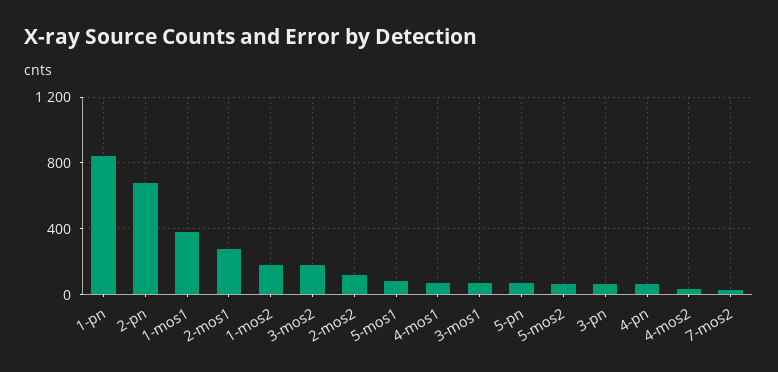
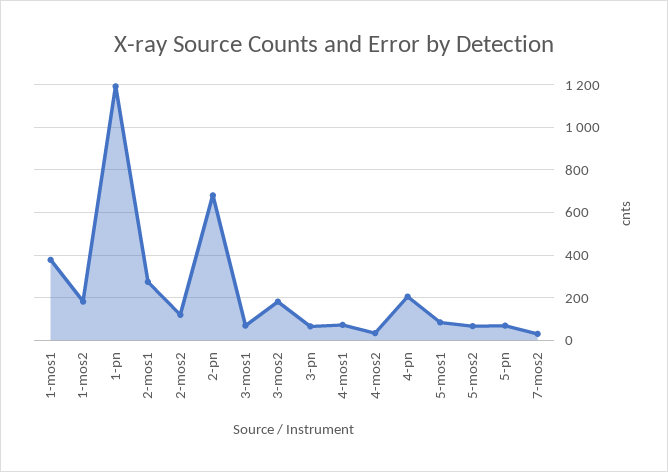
1-pn: 850 -> 1200
4-pn: 50 -> 200

